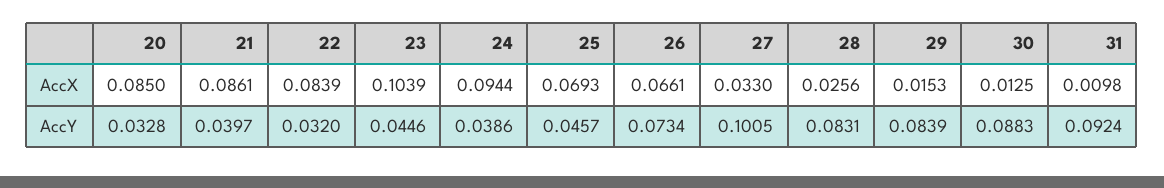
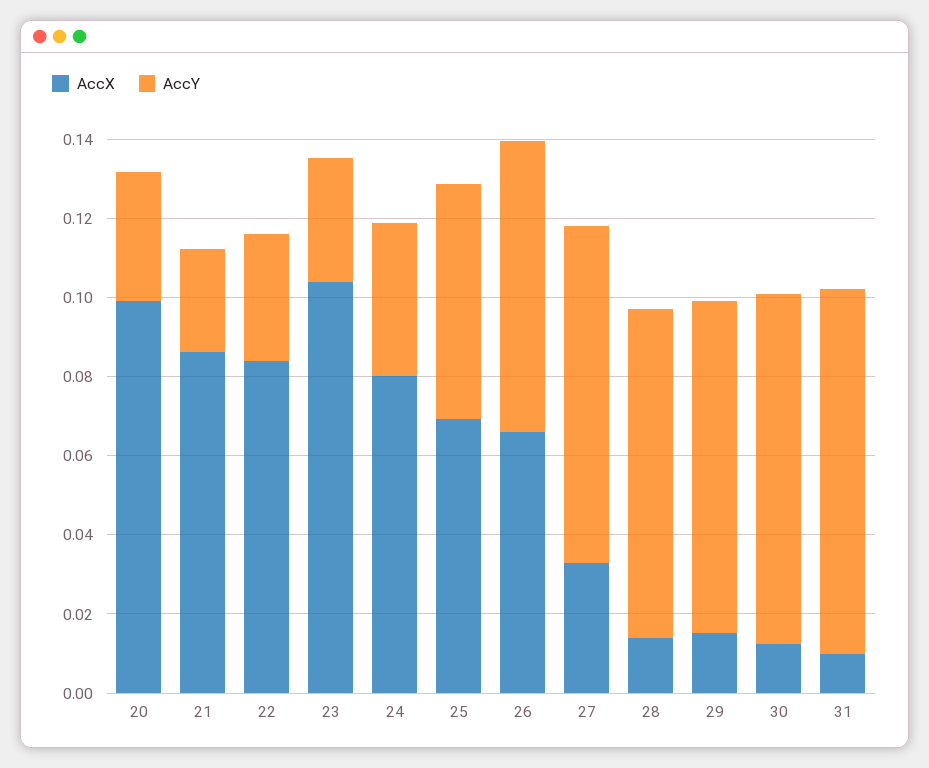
AccX, 20: 0.085 -> 0.1
AccX, 24: 0.0944 -> 0.08
AccX, 28: 0.0256 -> 0.015
AccY, 21: 0.0397 -> 0.025
AccY, 23: 0.0446 -> 0.03
AccY, 25: 0.0457 -> 0.06
AccY, 27: 0.1005 -> 0.085

